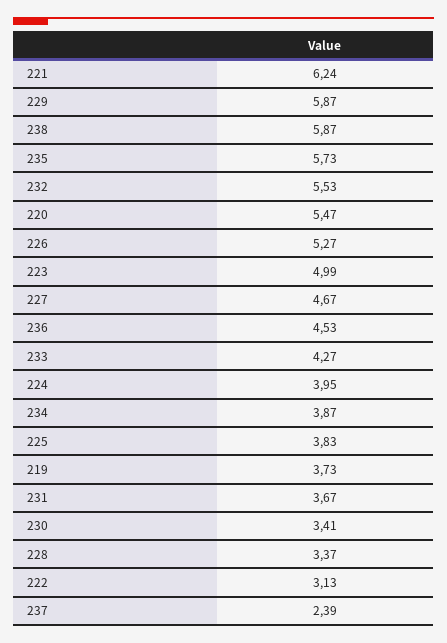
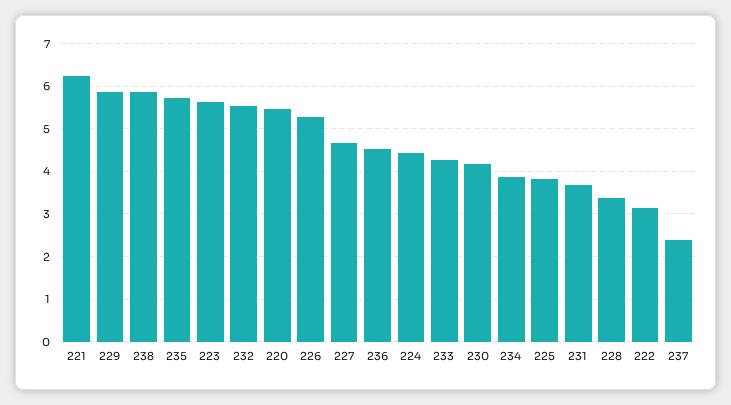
223: 4.99 -> 5.6
224: 3.95 -> 4.4
219: 3.73 -> none
230: 3.41 -> 4.2

